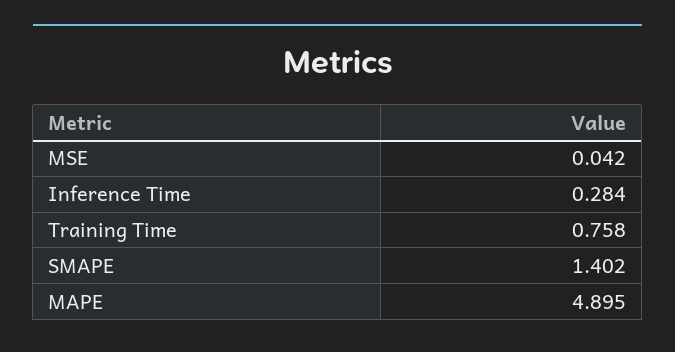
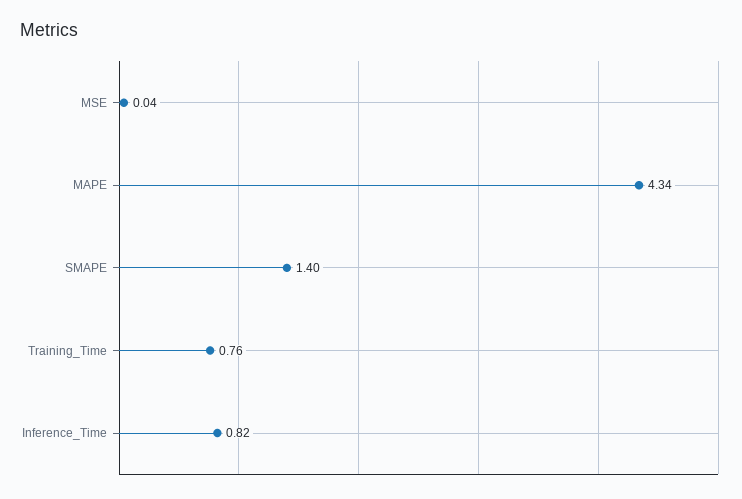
Inference Time: 0.284 -> 0.82
MAPE: 4.895 -> 4.34

